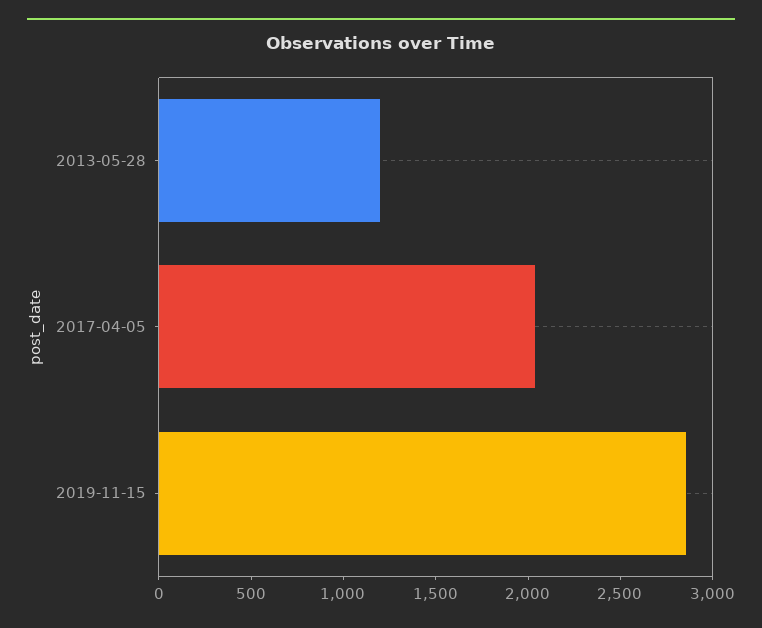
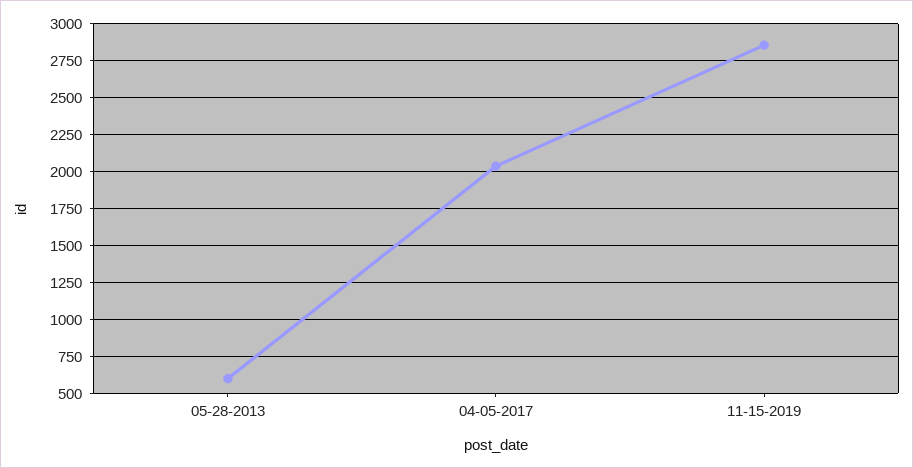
2013-05-28: 1200 -> 600

